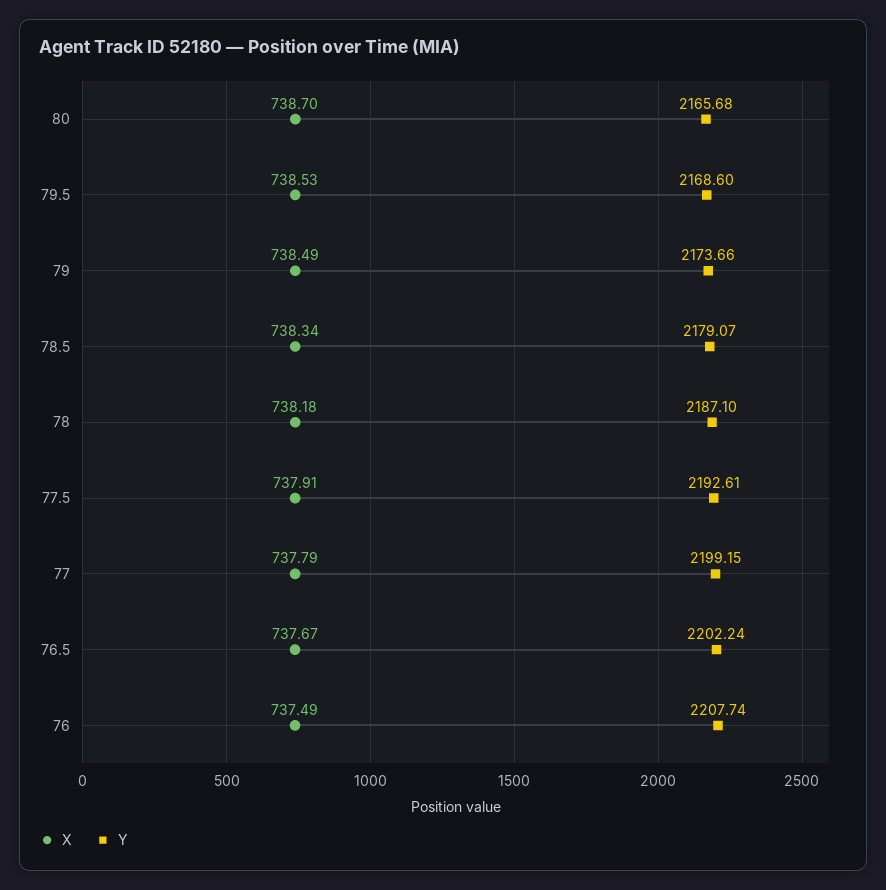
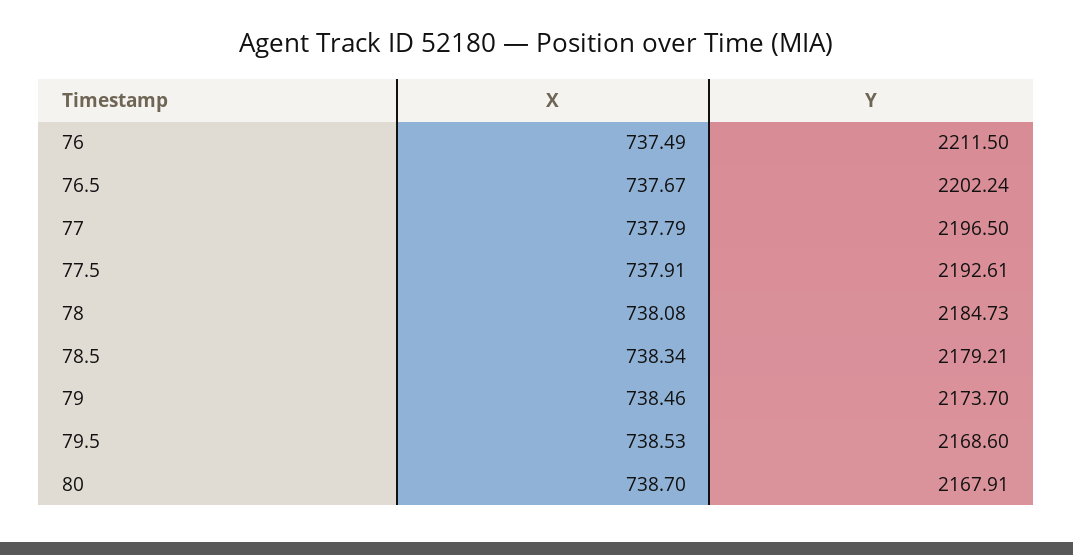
Y, 80: 2165.68 -> 2167.91
X, 79: 738.49 -> 738.46
Y, 79: 2173.66 -> 2173.7
Y, 78.5: 2179.07 -> 2179.21
X, 78: 738.18 -> 738.08
Y, 78: 2187.1 -> 2184.73
Y, 77: 2199.15 -> 2196.5
Y, 76: 2207.74 -> 2211.5

